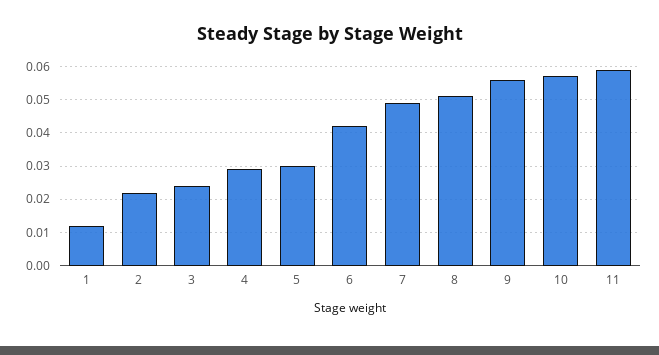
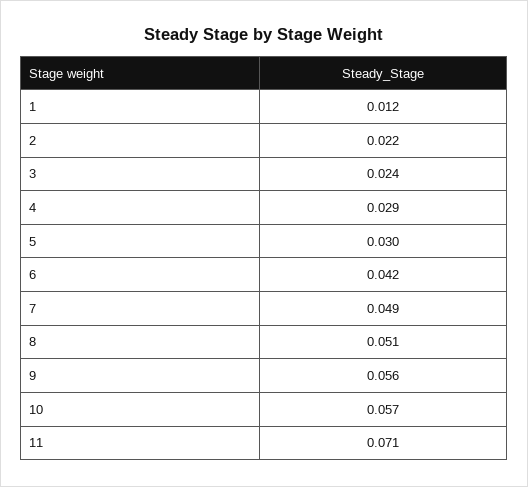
11: 0.06 -> 0.071

